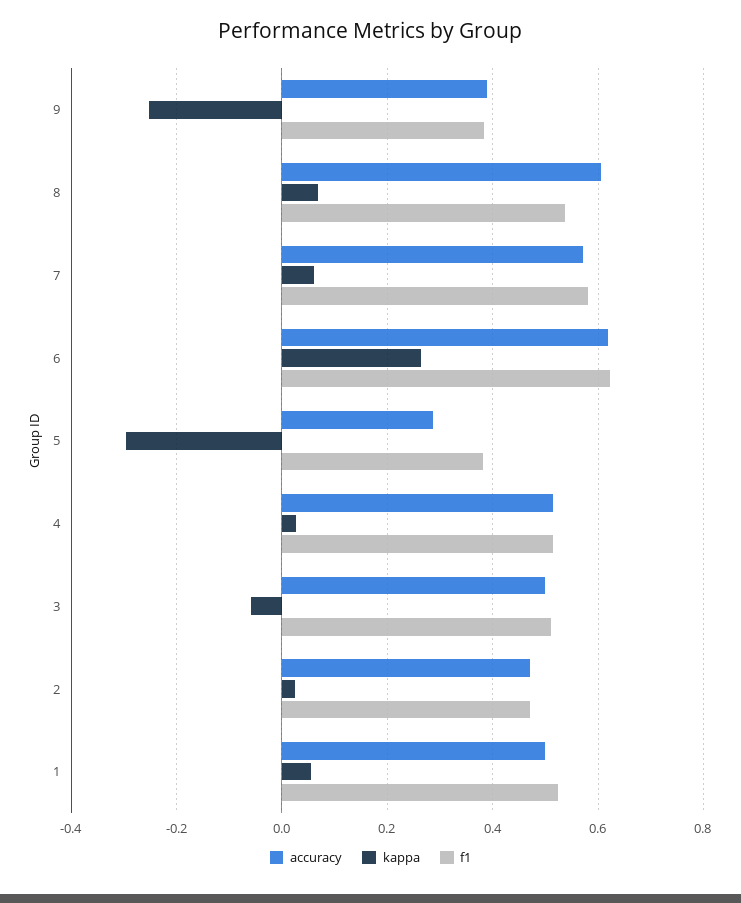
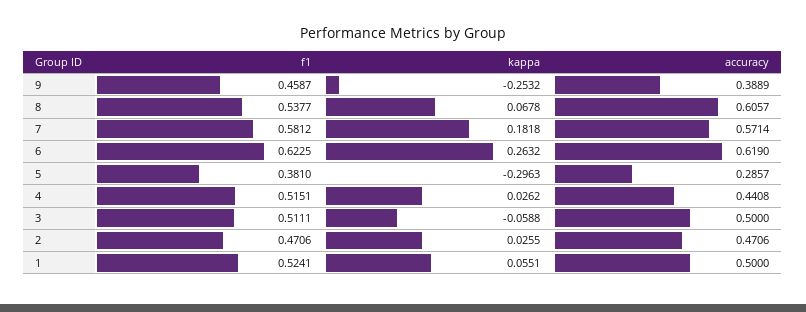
f1, 9: 0.38 -> 0.4587
kappa, 7: 0.06 -> 0.1818
accuracy, 4: 0.52 -> 0.4408

